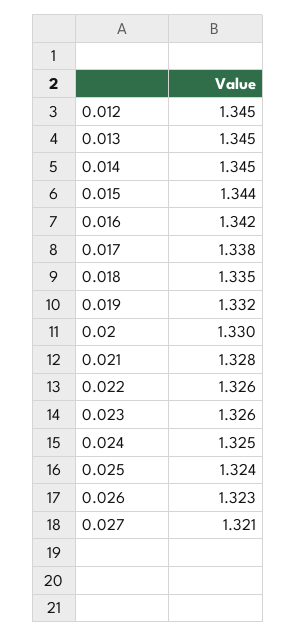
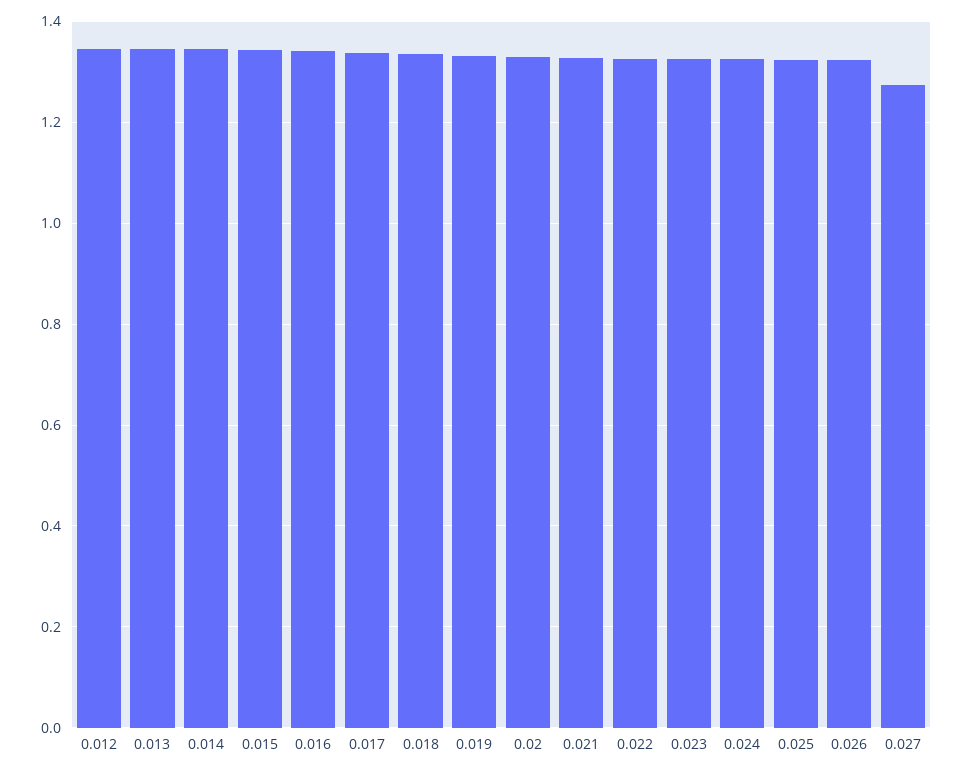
0.027: 1.321 -> 1.28

